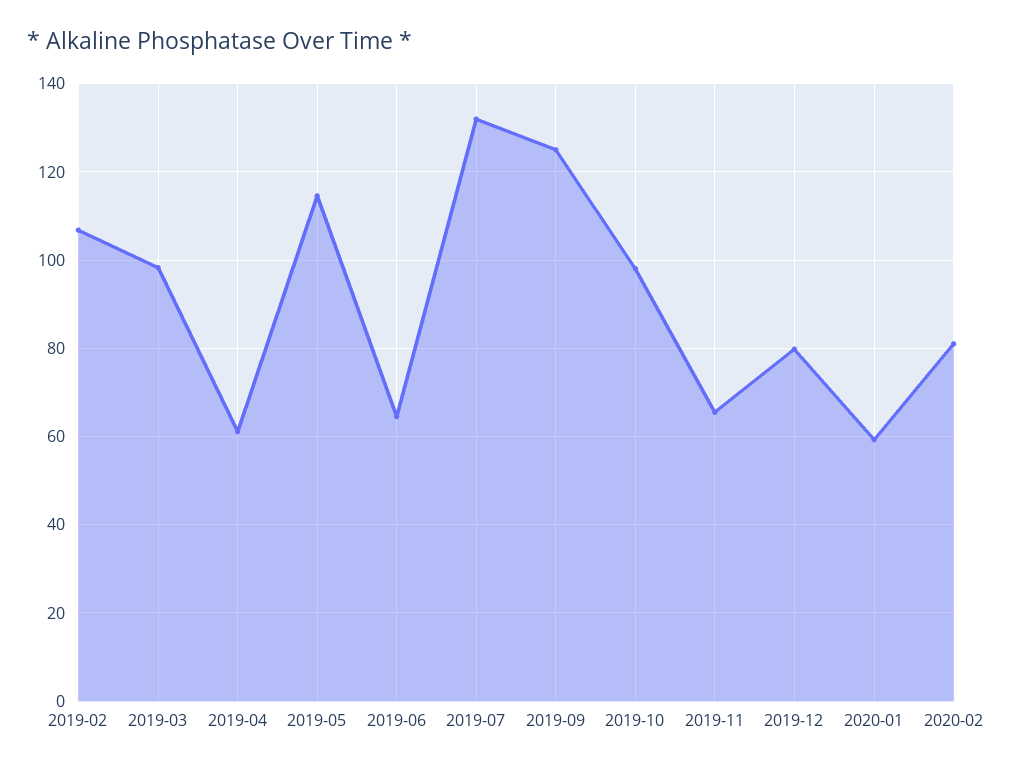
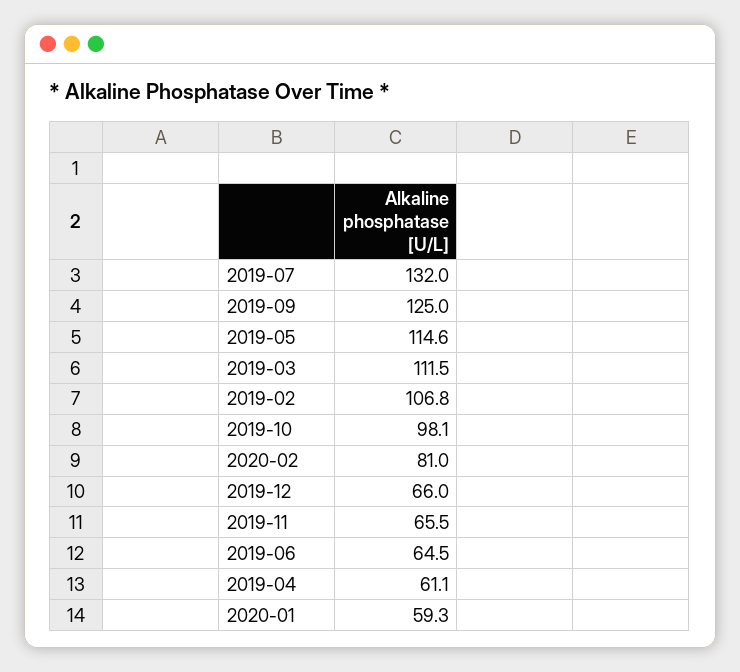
2019-03: 98 -> 111.5
2019-12: 80 -> 66

